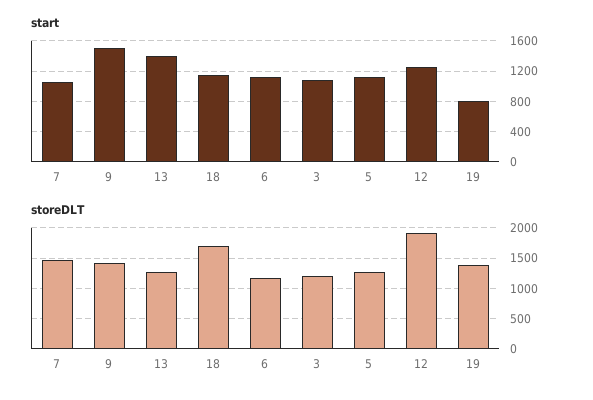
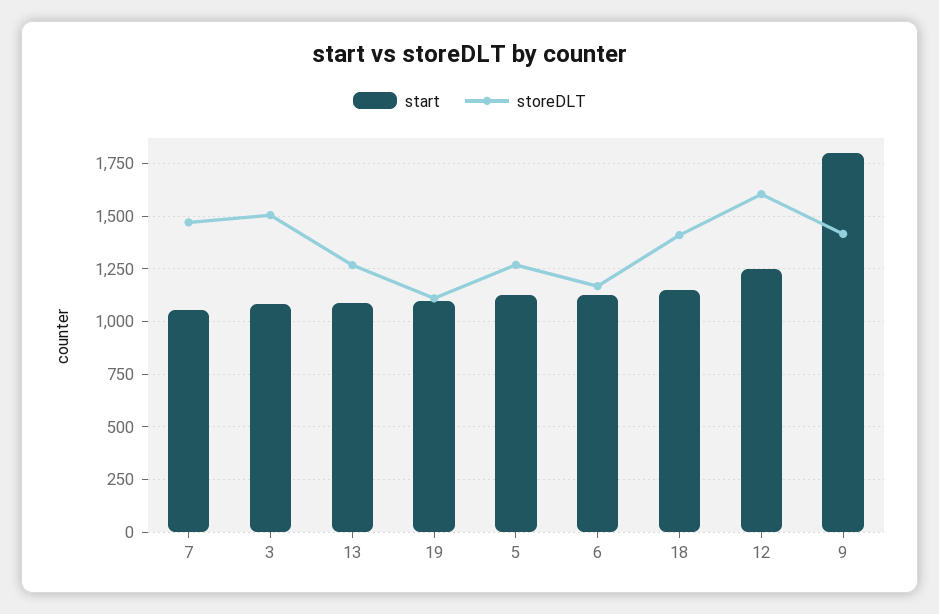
start, 9: 1500 -> 1800
start, 13: 1400 -> 1100
start, 19: 800 -> 1100
storeDLT, 18: 1700 -> 1400
storeDLT, 3: 1200 -> 1500
storeDLT, 12: 1900 -> 1600
storeDLT, 19: 1400 -> 1100

